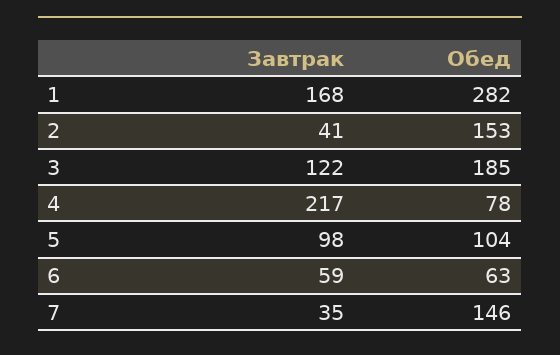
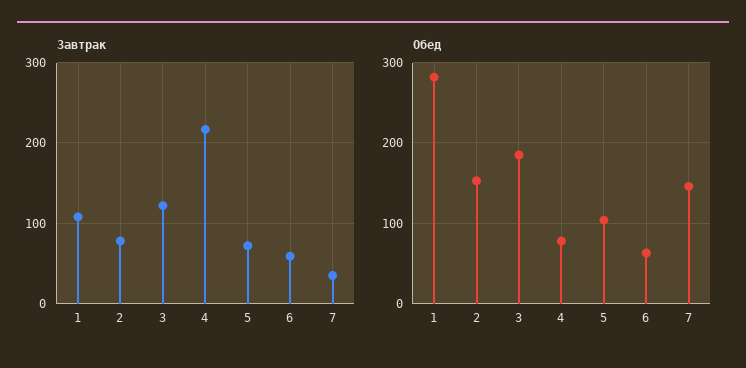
Завтрак, 1: 168 -> 110
Завтрак, 2: 41 -> 80
Завтрак, 5: 98 -> 70

